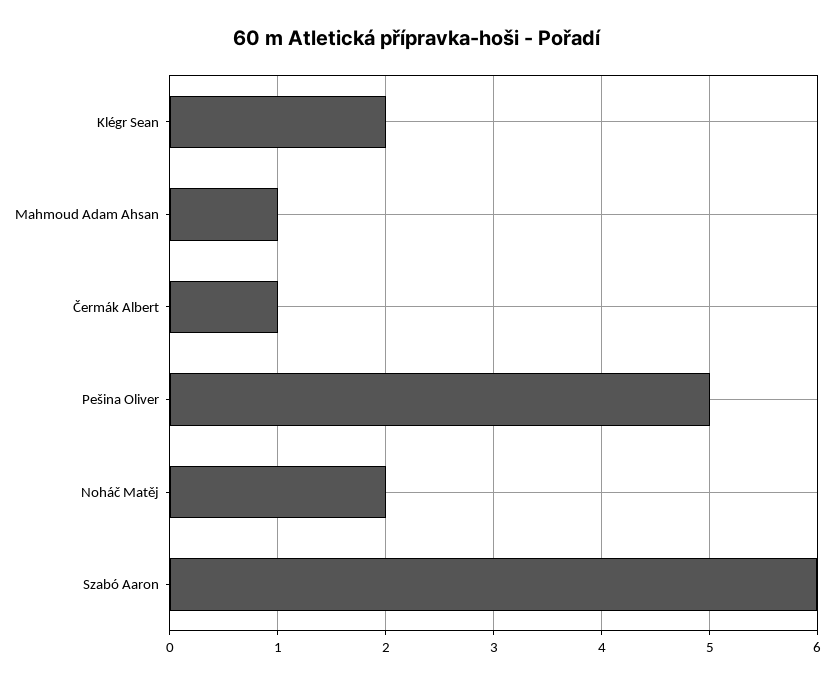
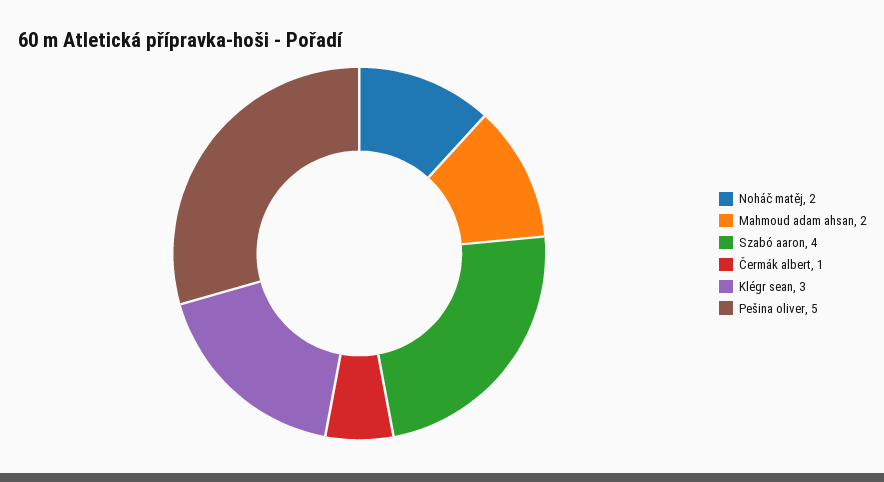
Klégr Sean: 2 -> 3
Mahmoud Adam Ahsan: 1 -> 2
Szabó Aaron: 6 -> 4

